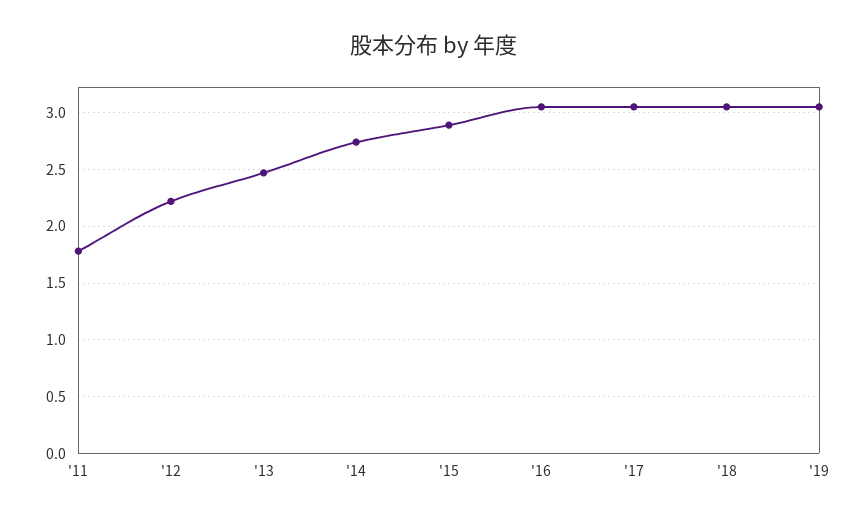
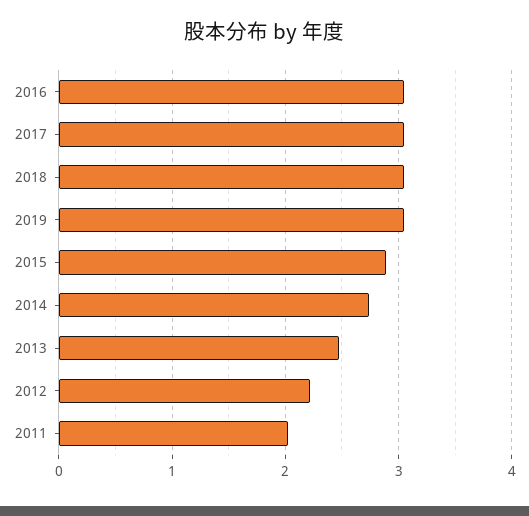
'11: 1.8 -> 2

